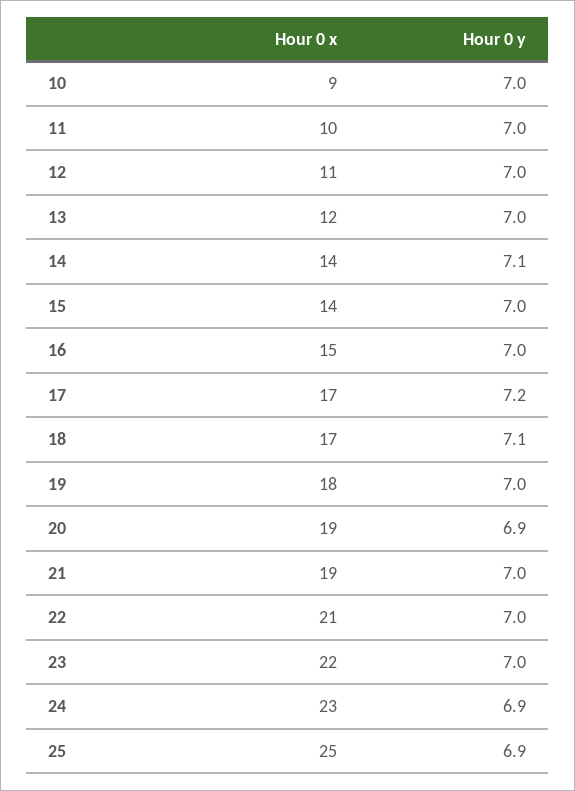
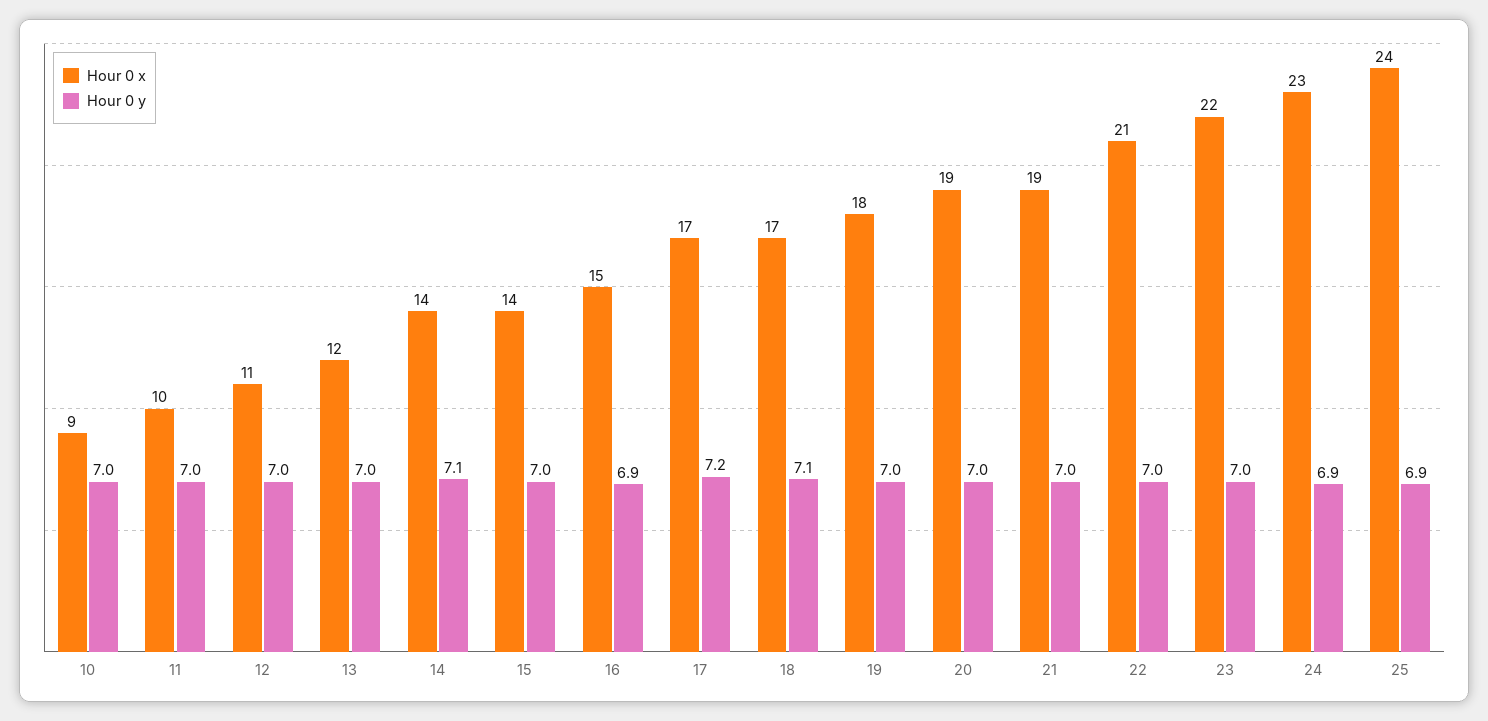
Hour 0 y, 16: 7 -> 6.9
Hour 0 y, 20: 6.9 -> 7
Hour 0 x, 25: 25 -> 24

